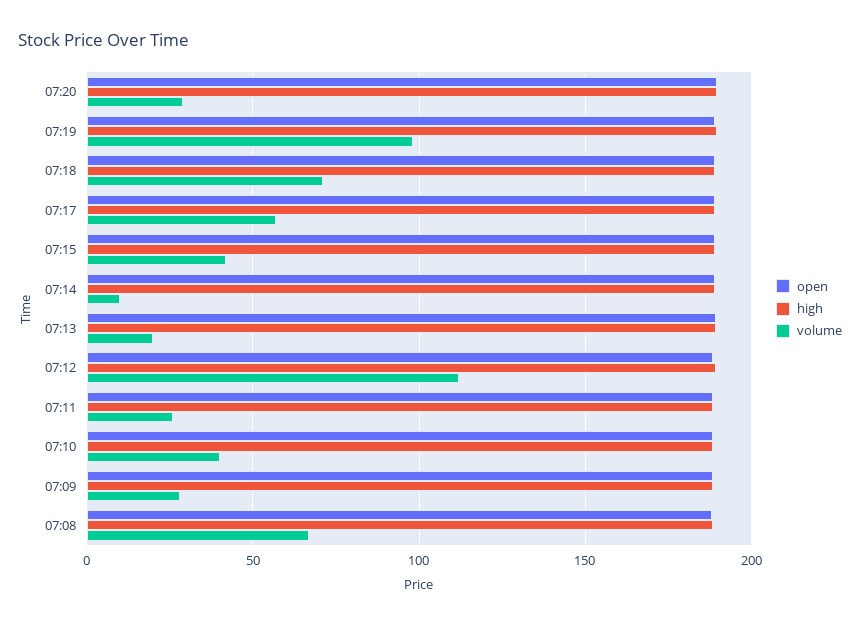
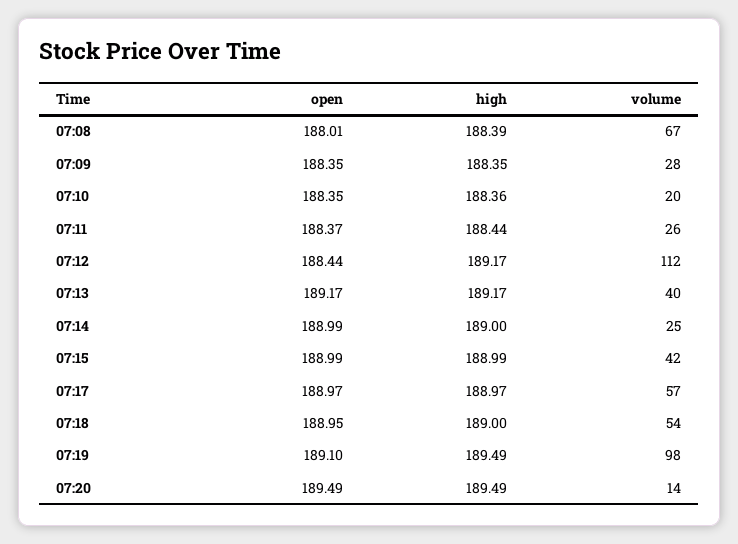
volume, 07:20: 30 -> 14
volume, 07:18: 70 -> 54
volume, 07:14: 10 -> 25
volume, 07:13: 20 -> 40
volume, 07:10: 40 -> 20

